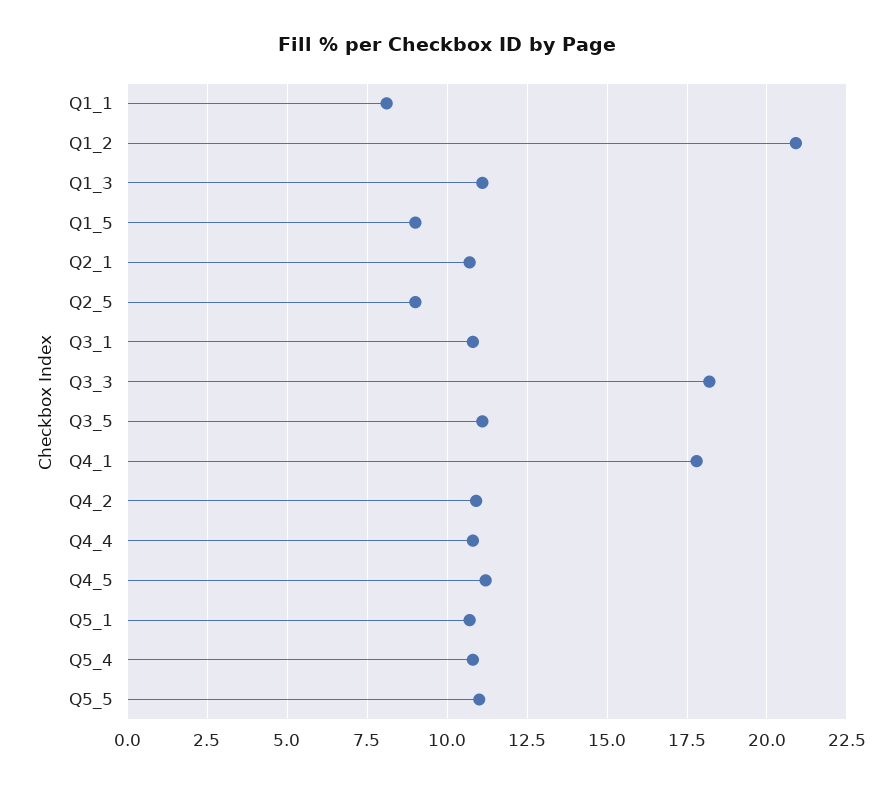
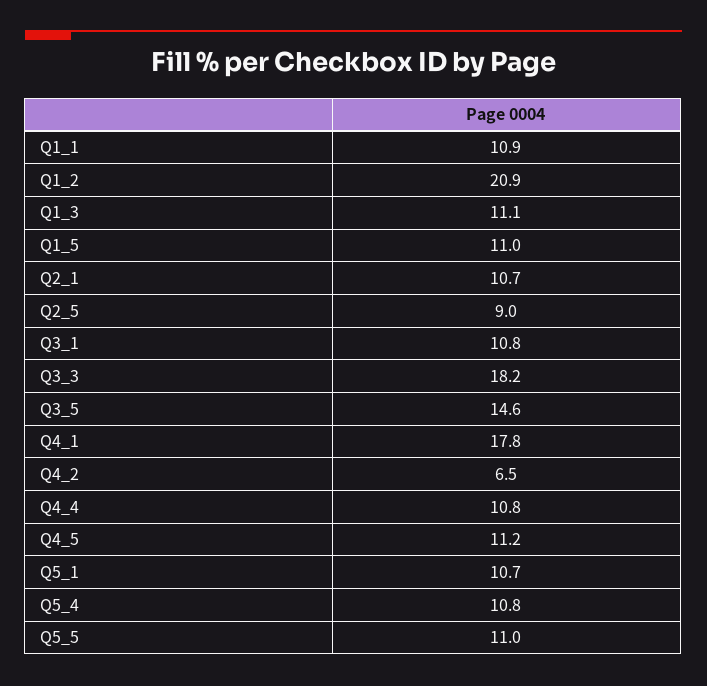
Q1_1: 8 -> 10.9
Q1_5: 9 -> 11
Q3_5: 11 -> 14.6
Q4_2: 11 -> 6.5

